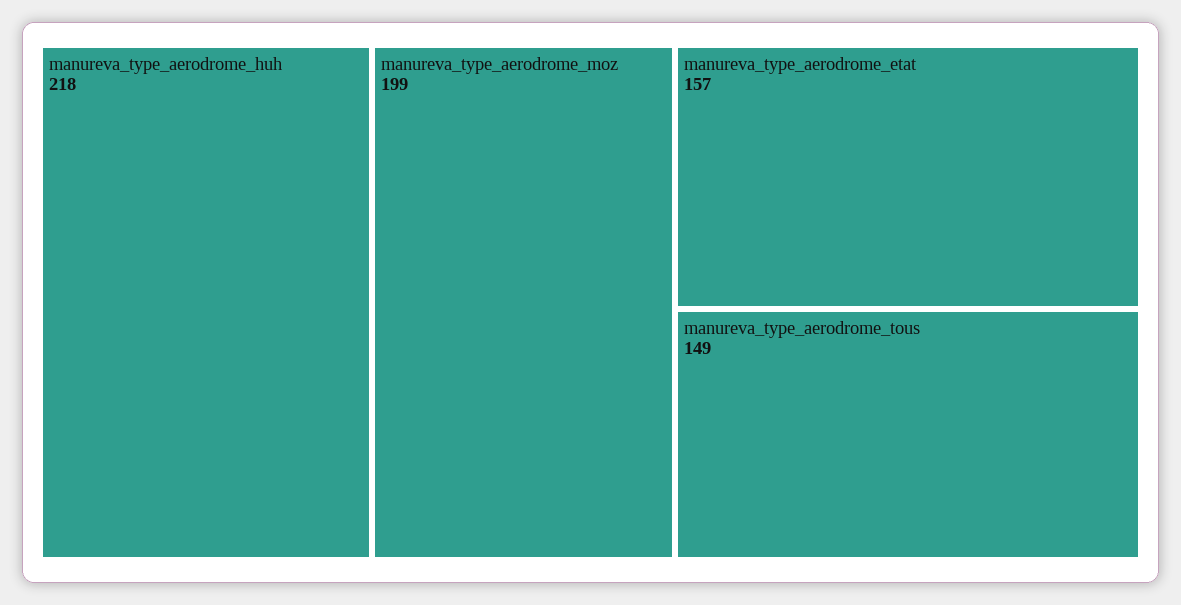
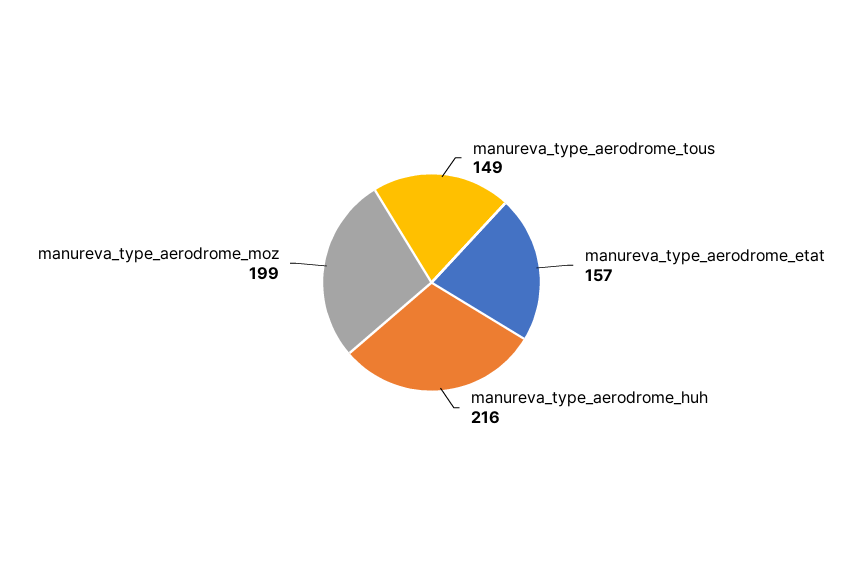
manureva_type_aerodrome_huh: 218 -> 216

